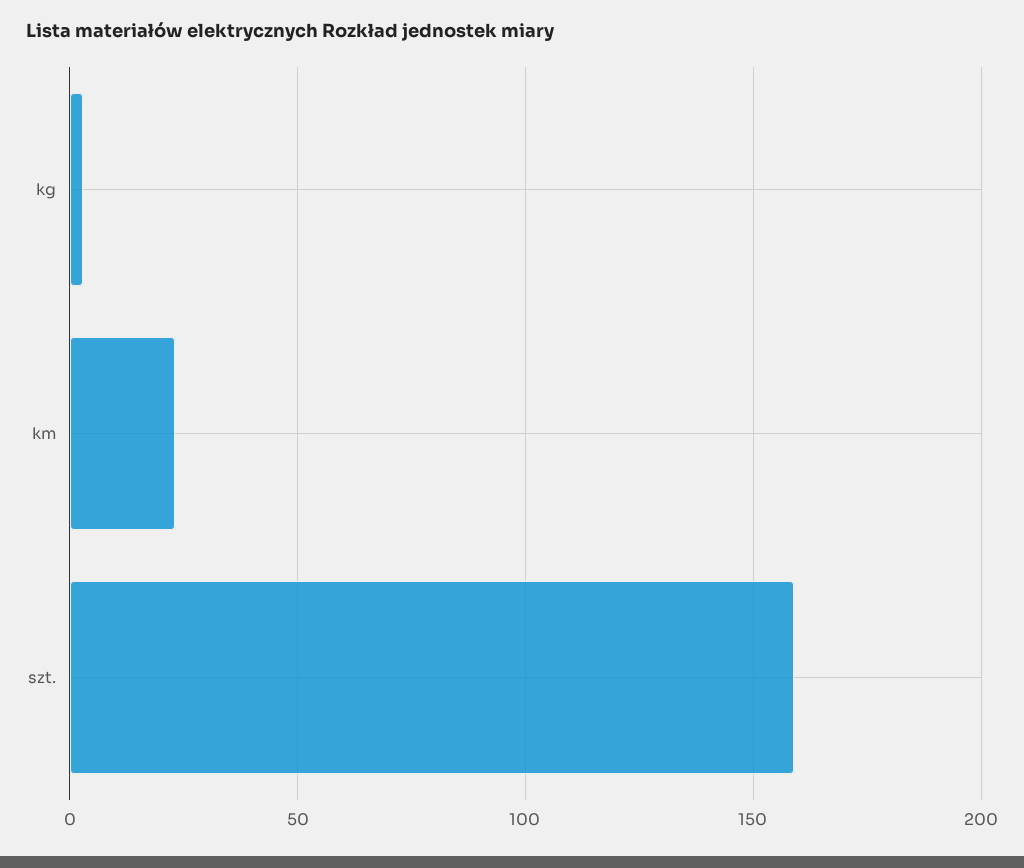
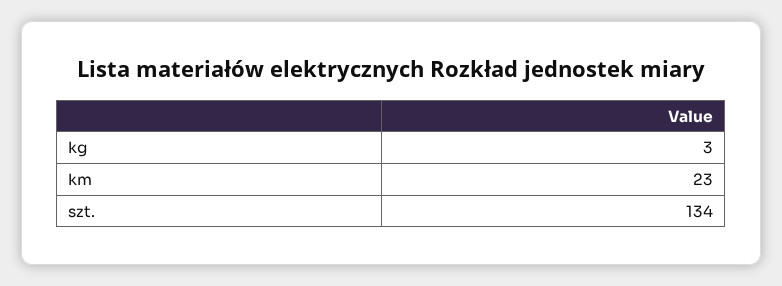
szt.: 160 -> 134

